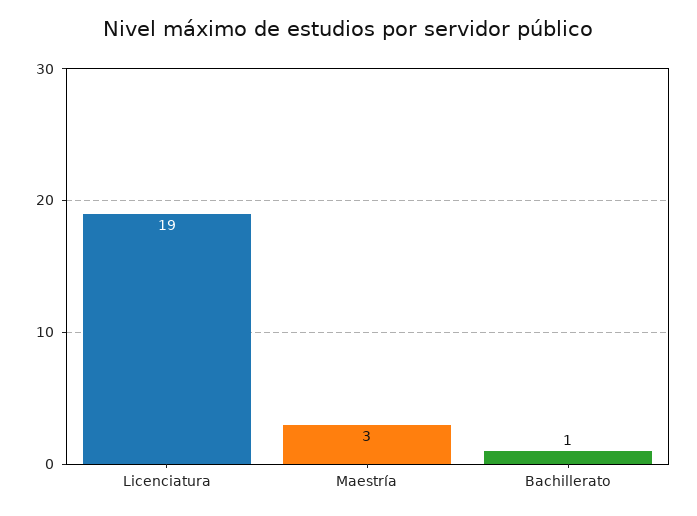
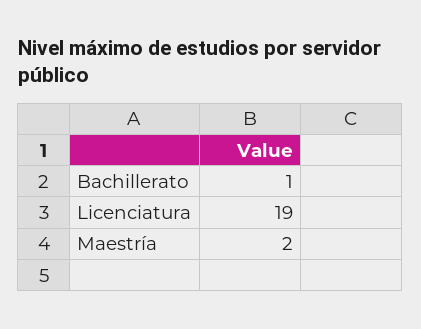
Maestría: 3 -> 2

